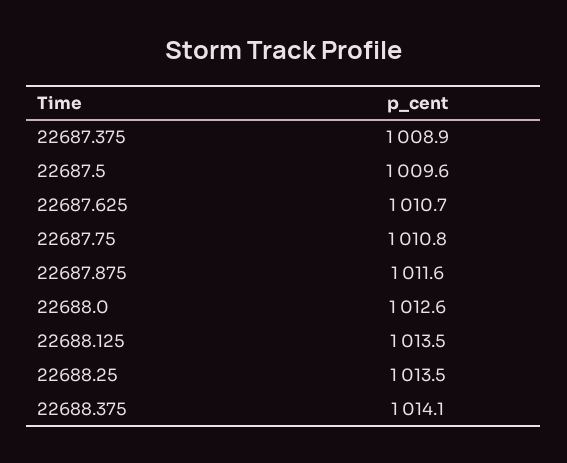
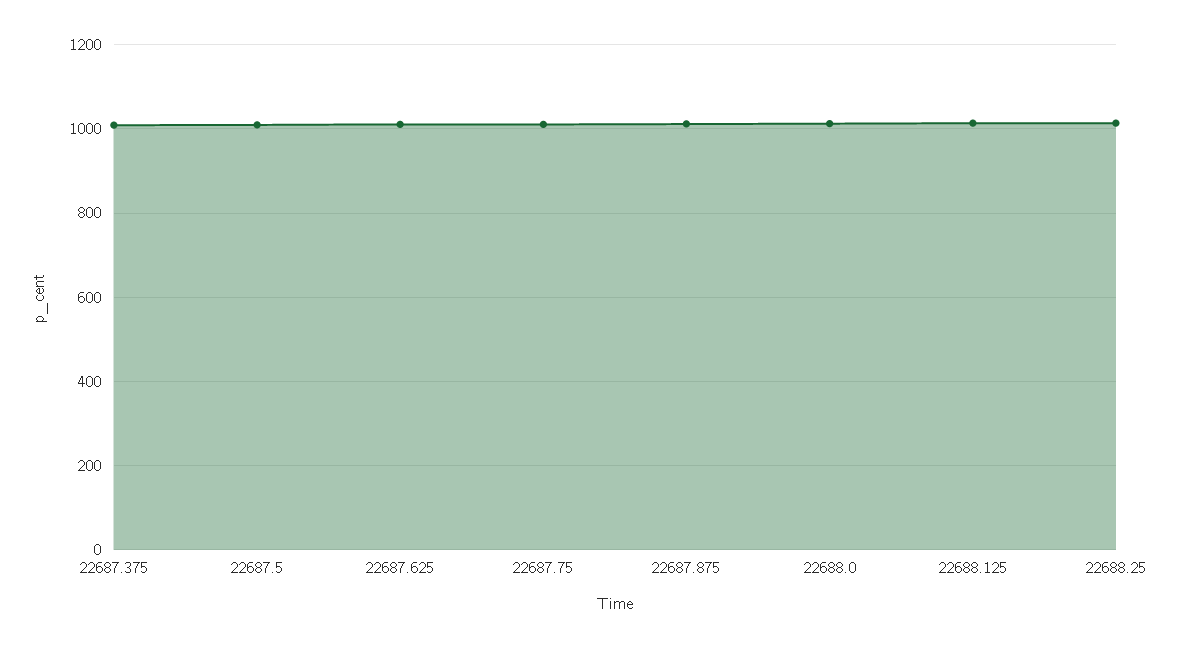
22688.375: 1014.1 -> none

